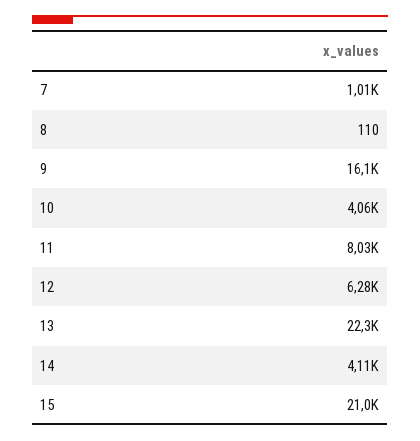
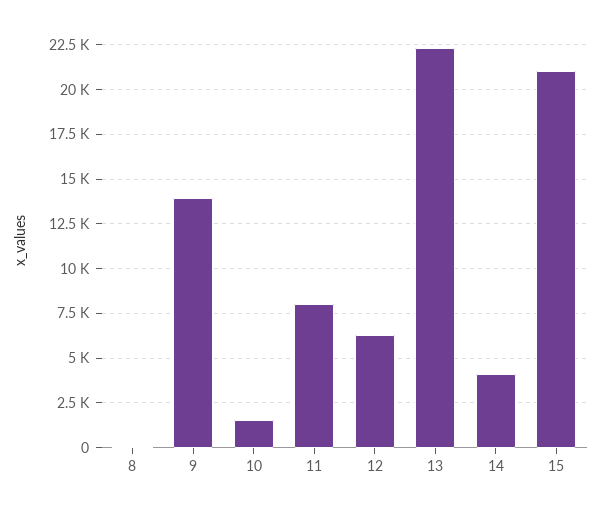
7: 1010 -> none
9: 16100 -> 14000
10: 4060 -> 1500

